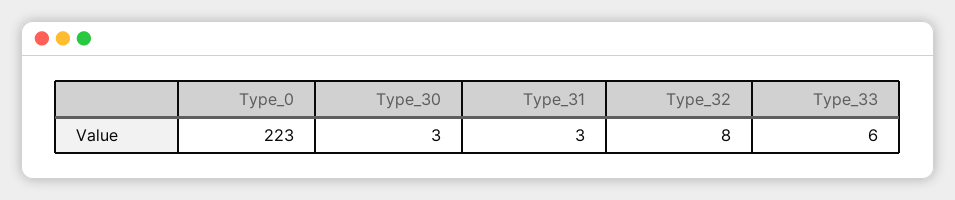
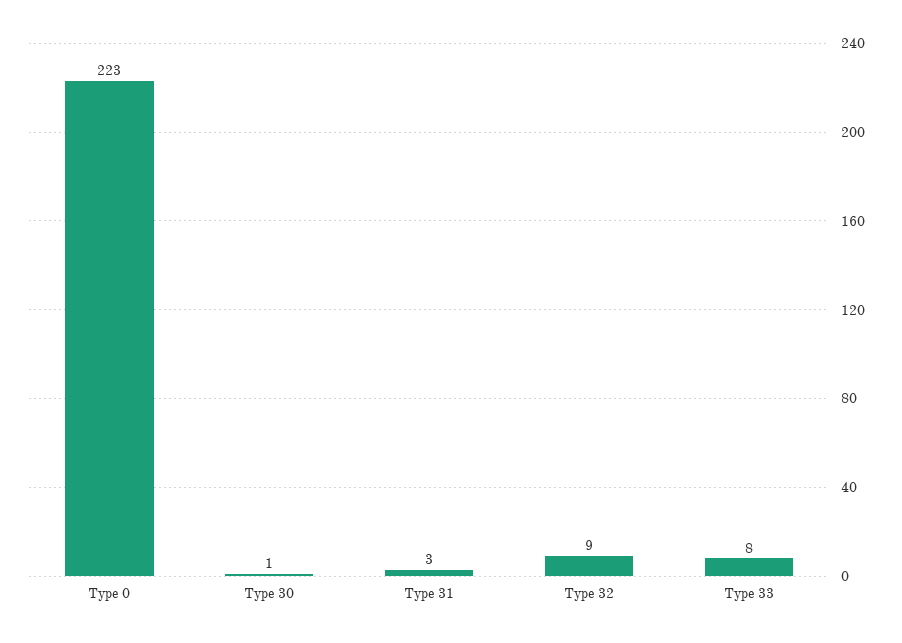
Type_30: 3 -> 1
Type_32: 8 -> 9
Type_33: 6 -> 8

